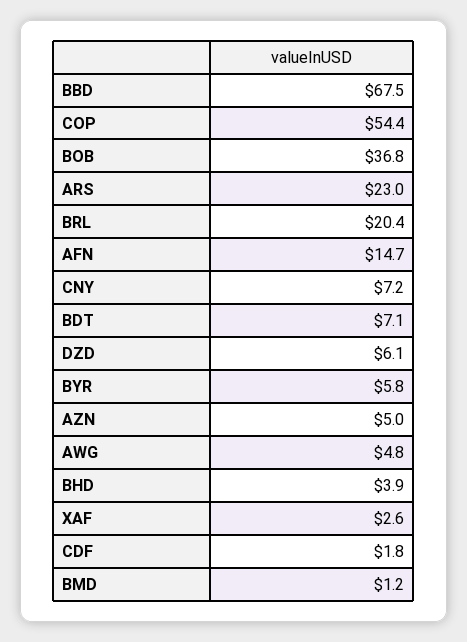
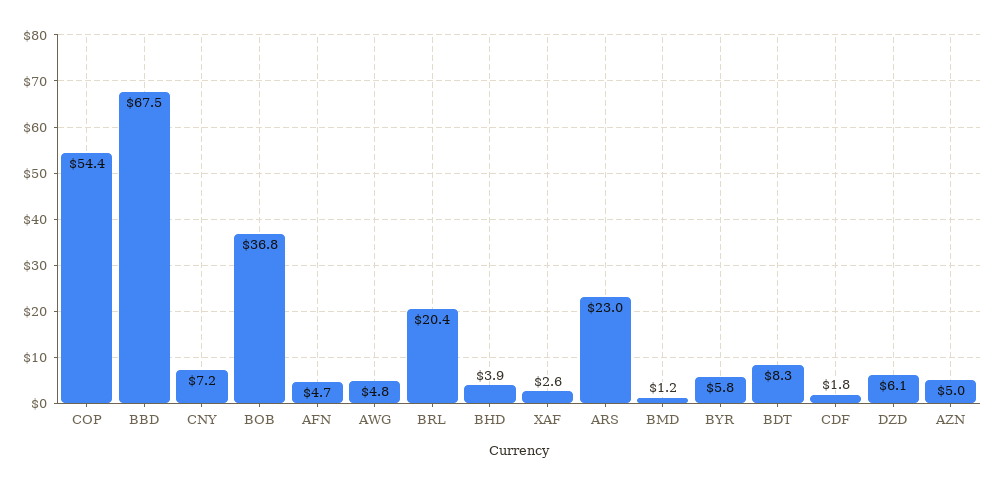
AFN: 14.7 -> 4.7
BDT: 7.1 -> 8.3

